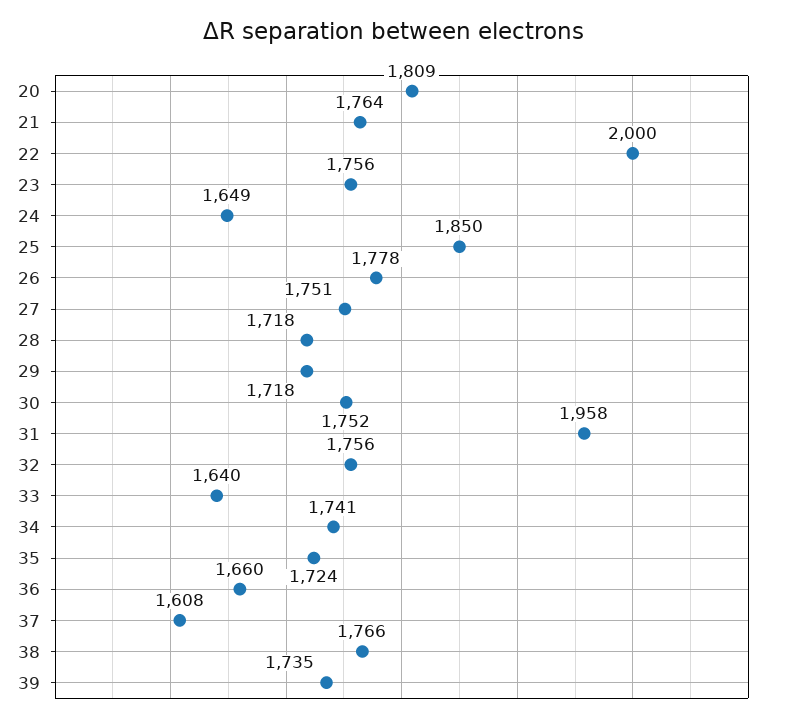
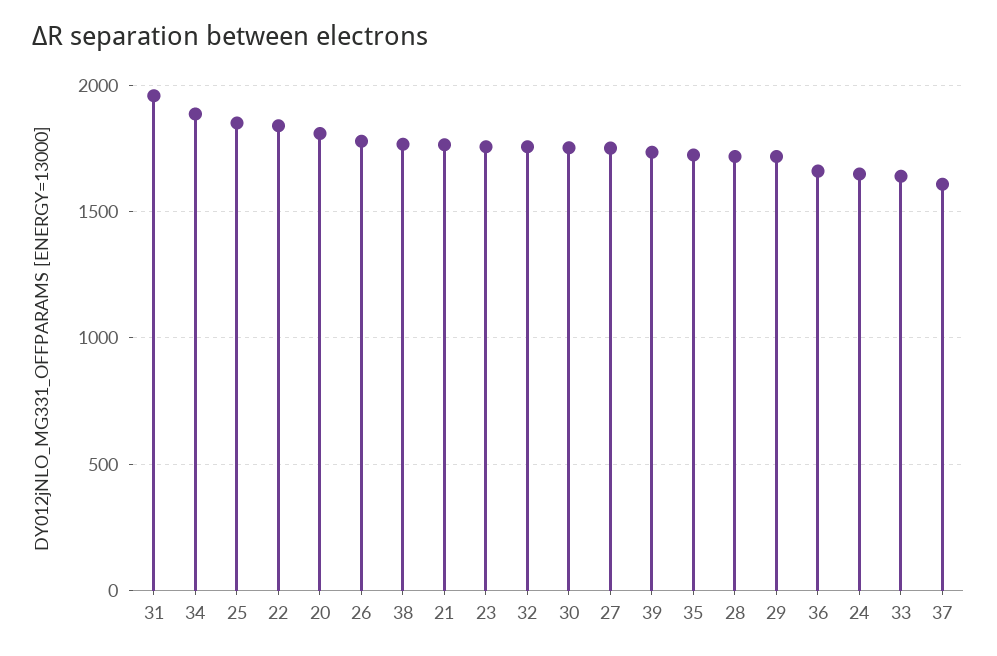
22: 2000 -> 1850
34: 1741 -> 1900

